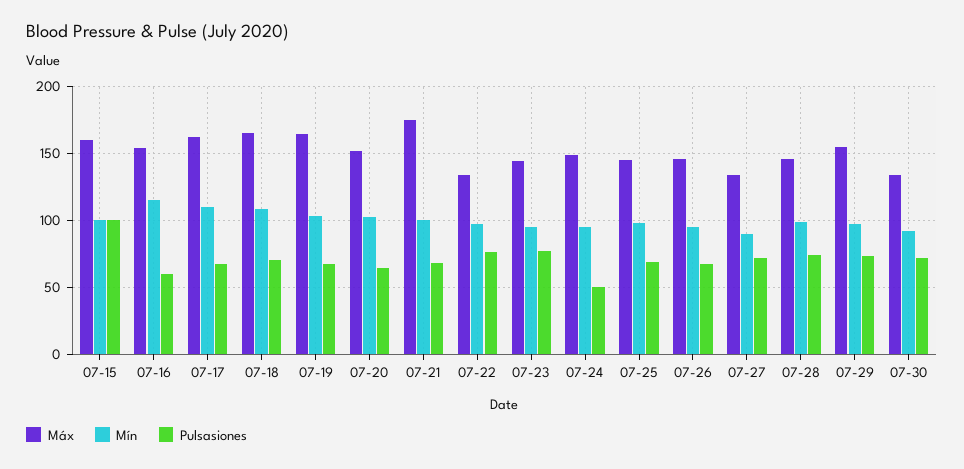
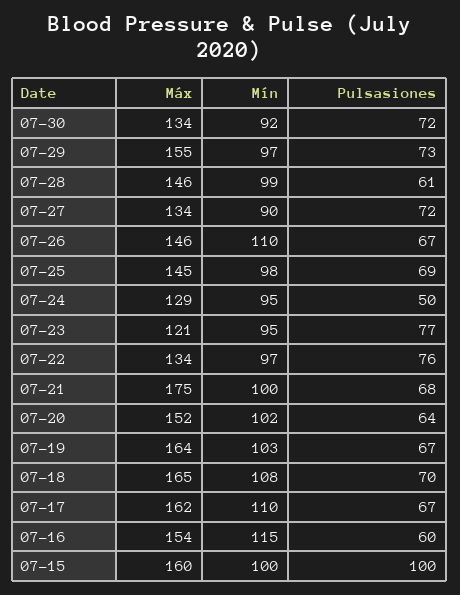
Máx, 07-23: 145 -> 121
Máx, 07-24: 150 -> 129
Mín, 07-26: 95 -> 110
Pulsasiones, 07-28: 75 -> 61

